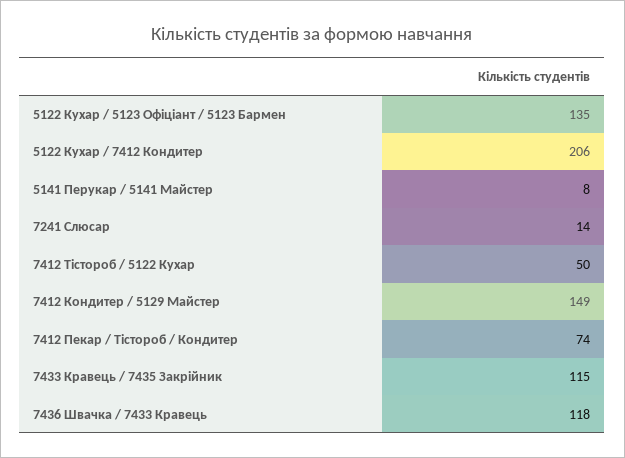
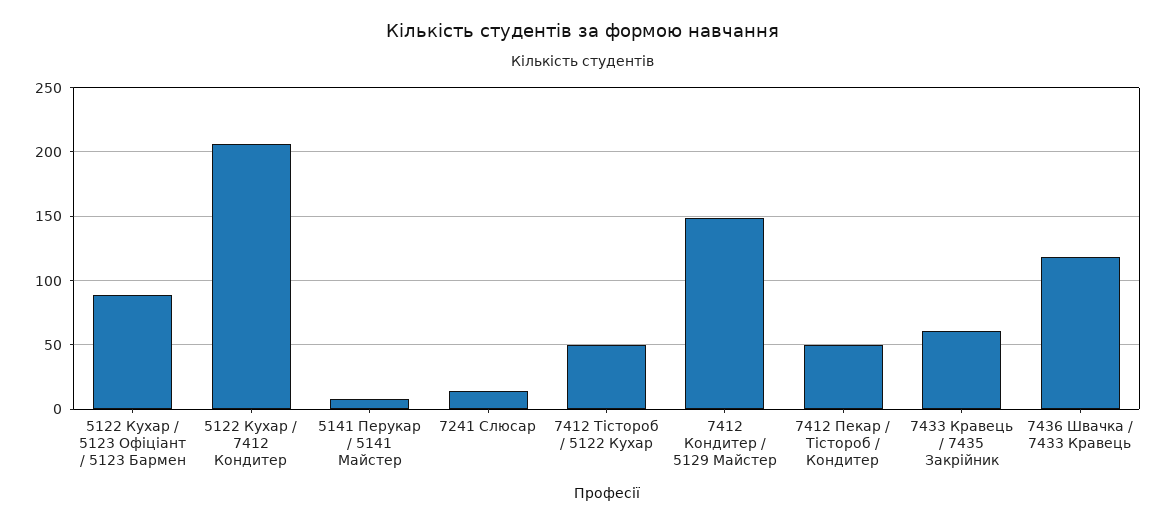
5122 Кухар / 5123 Офіціант / 5123 Бармен: 135 -> 90
7412 Пекар / Тістороб / Кондитер: 74 -> 50
7433 Кравець / 7435 Закрійник: 115 -> 60

